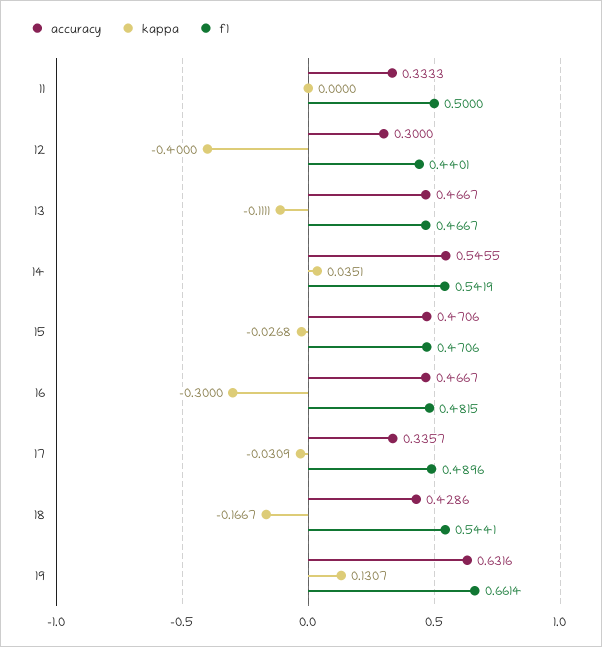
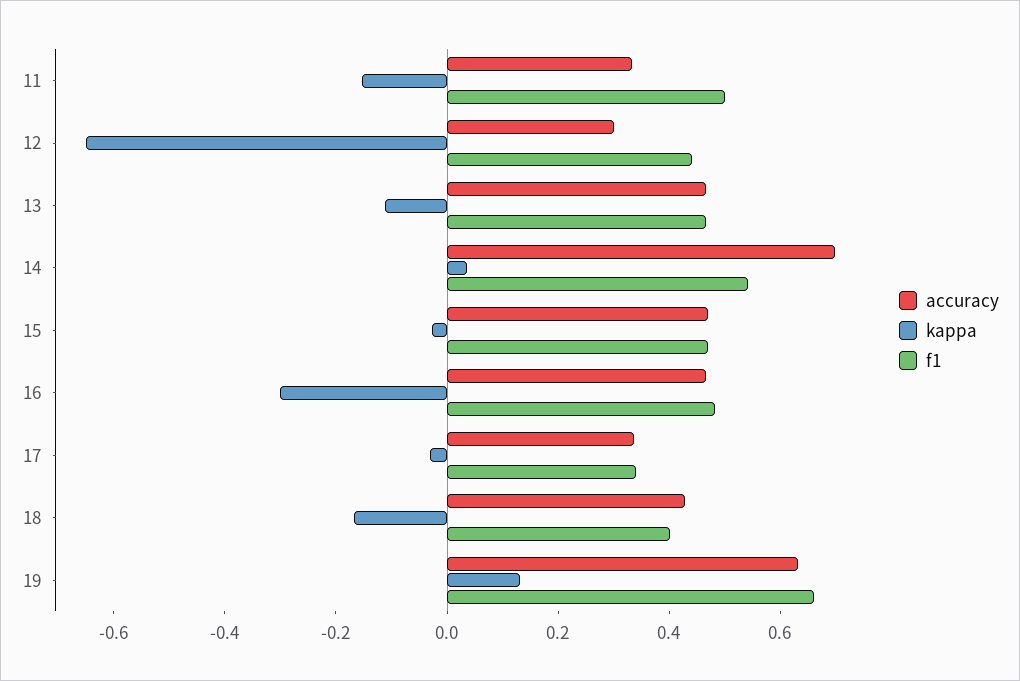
kappa, 11: 0 -> -0.15
kappa, 12: -0.4 -> -0.65
accuracy, 14: 0.5455 -> 0.7
f1, 17: 0.4896 -> 0.35
f1, 18: 0.5441 -> 0.4

